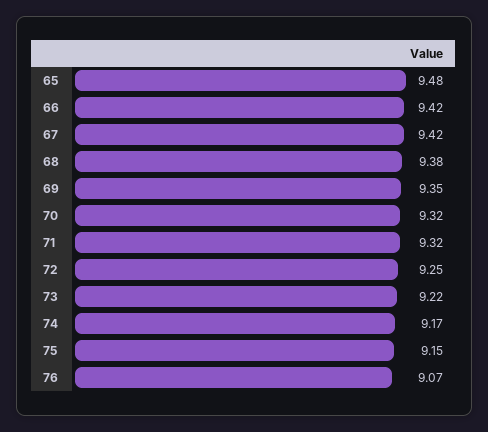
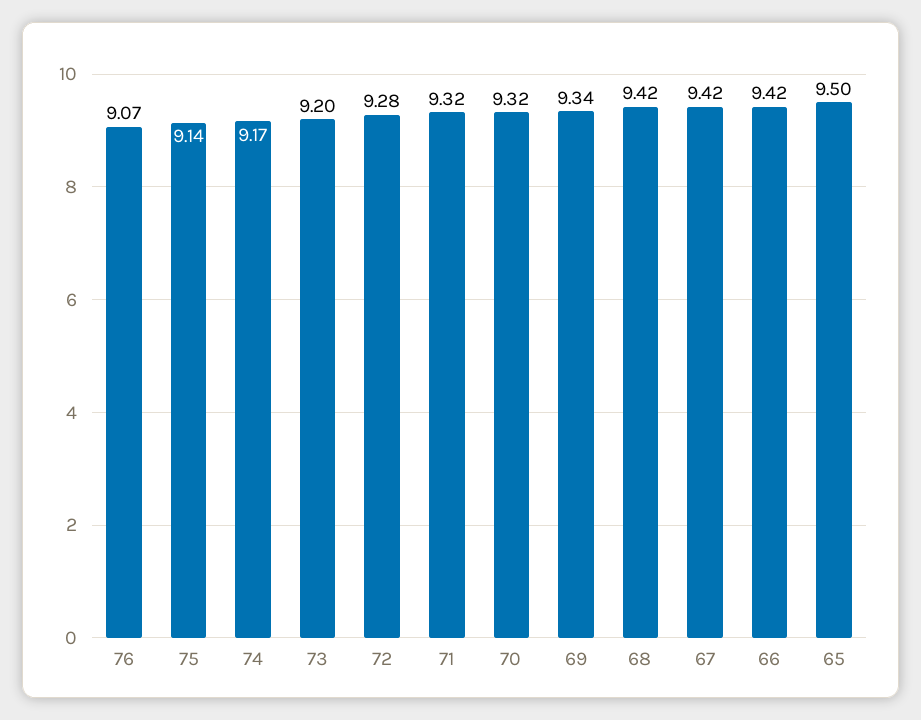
65: 9.48 -> 9.5
68: 9.38 -> 9.42
69: 9.35 -> 9.34
72: 9.25 -> 9.28
73: 9.22 -> 9.2
75: 9.15 -> 9.14

